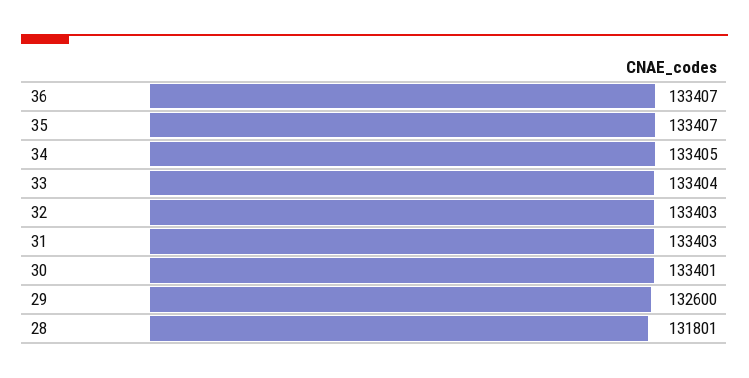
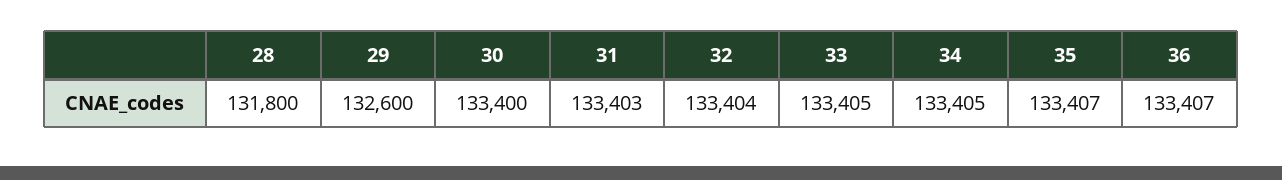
33: 133404 -> 133405
32: 133403 -> 133404
30: 133401 -> 133400
28: 131801 -> 131800

